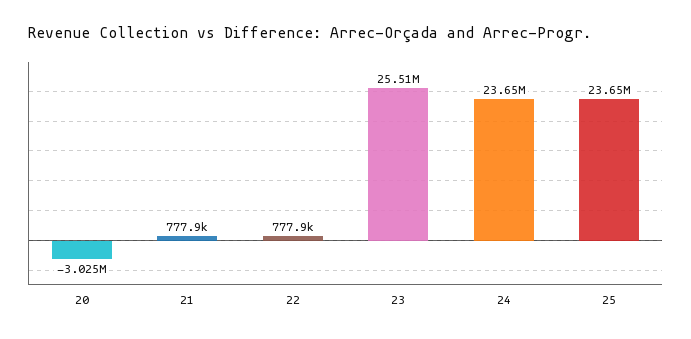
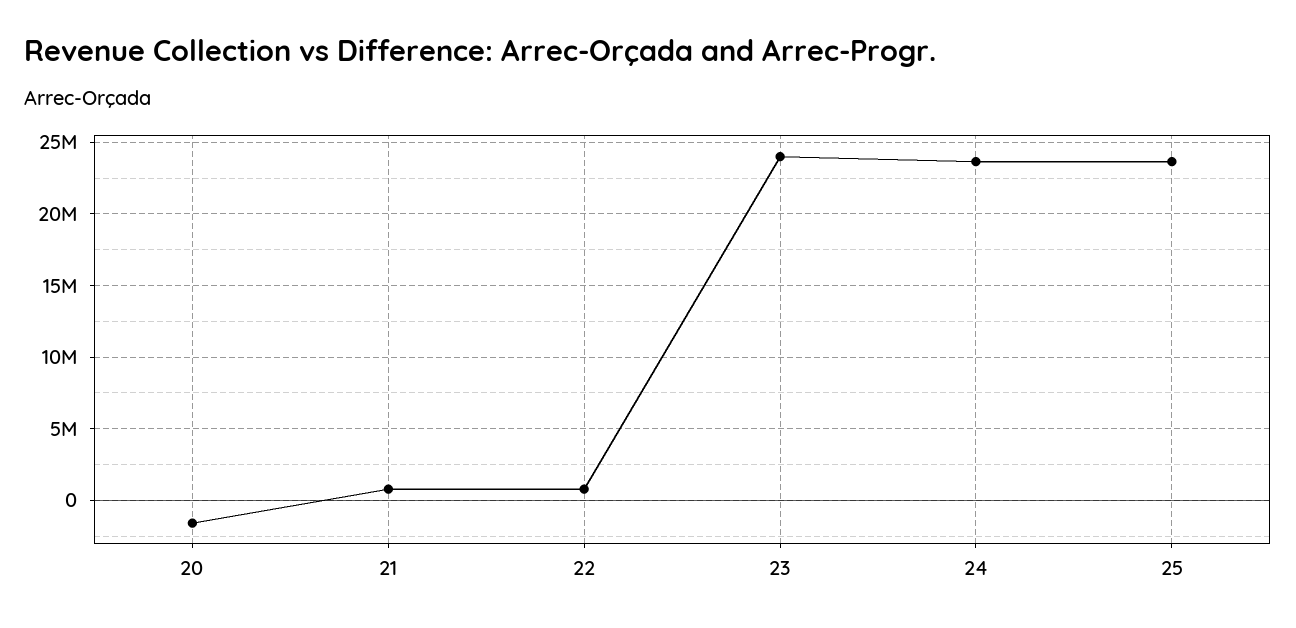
20: -3025000 -> -1500000
23: 25510000 -> 24000000

